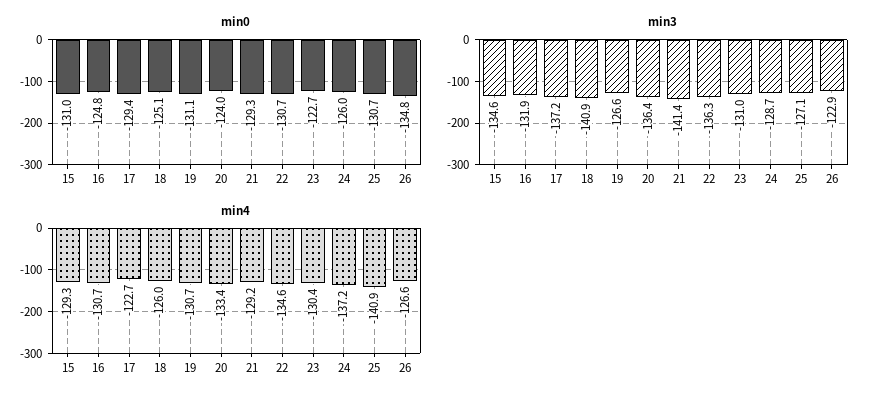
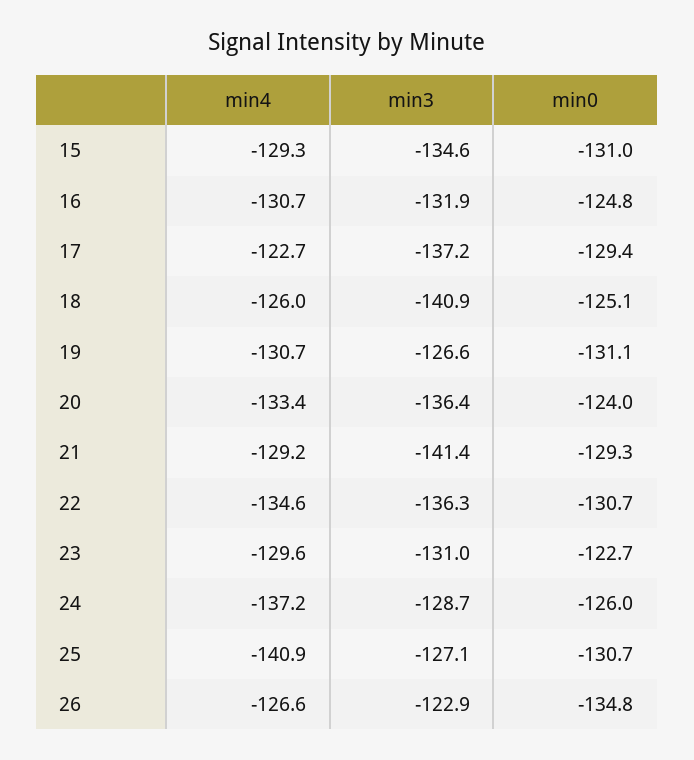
min4, 23: -130.4 -> -129.6

